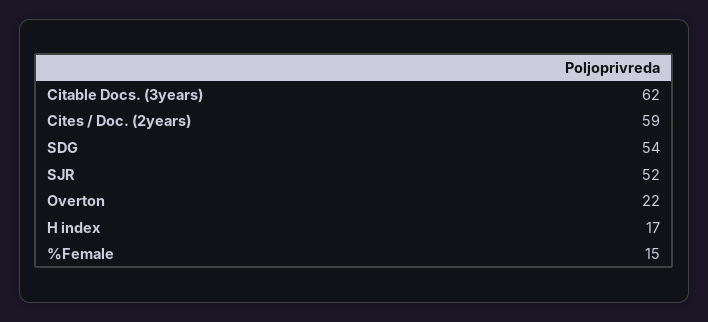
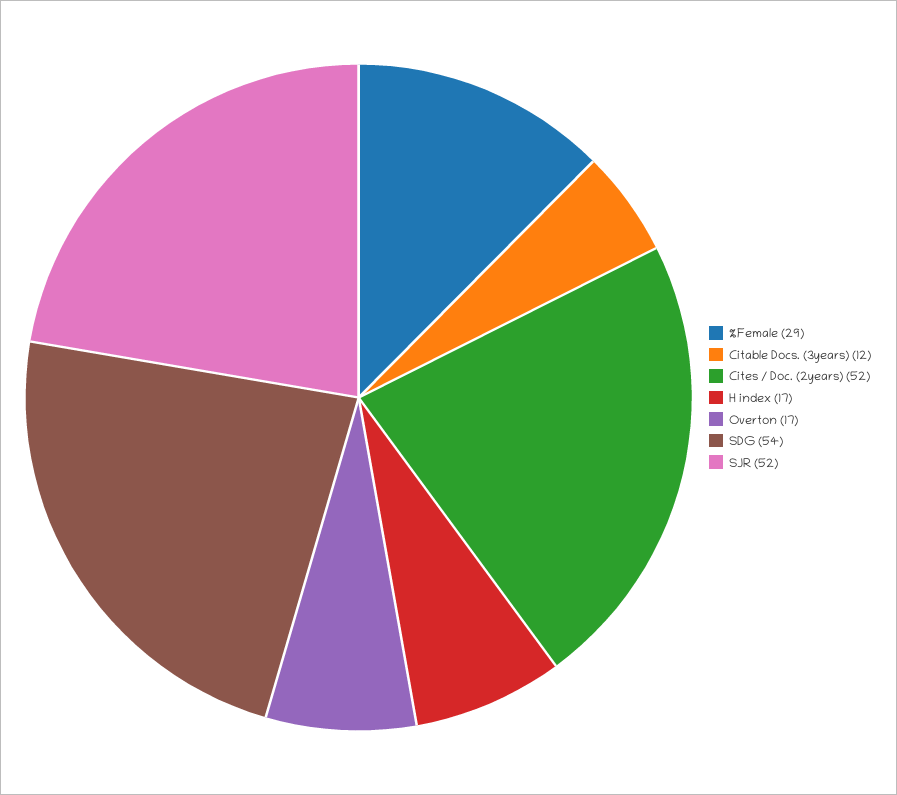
Citable Docs. (3years): 62 -> 12
Cites / Doc. (2years): 59 -> 52
Overton: 22 -> 17
%Female: 15 -> 29

